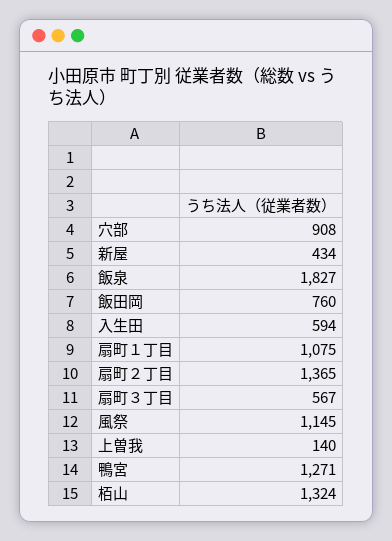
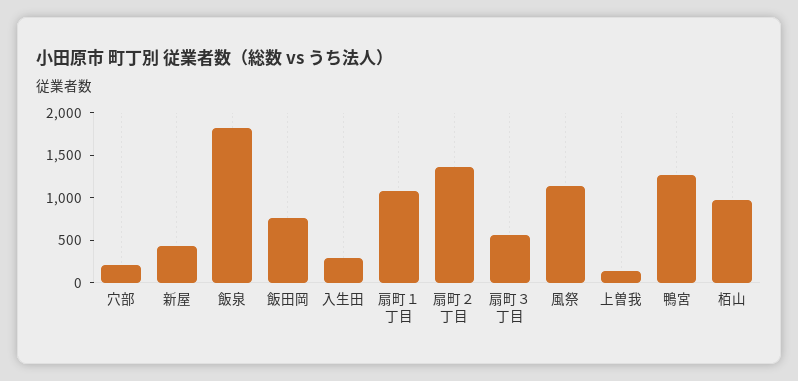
穴部: 908 -> 200
入生田: 594 -> 300
栢山: 1324 -> 1000

